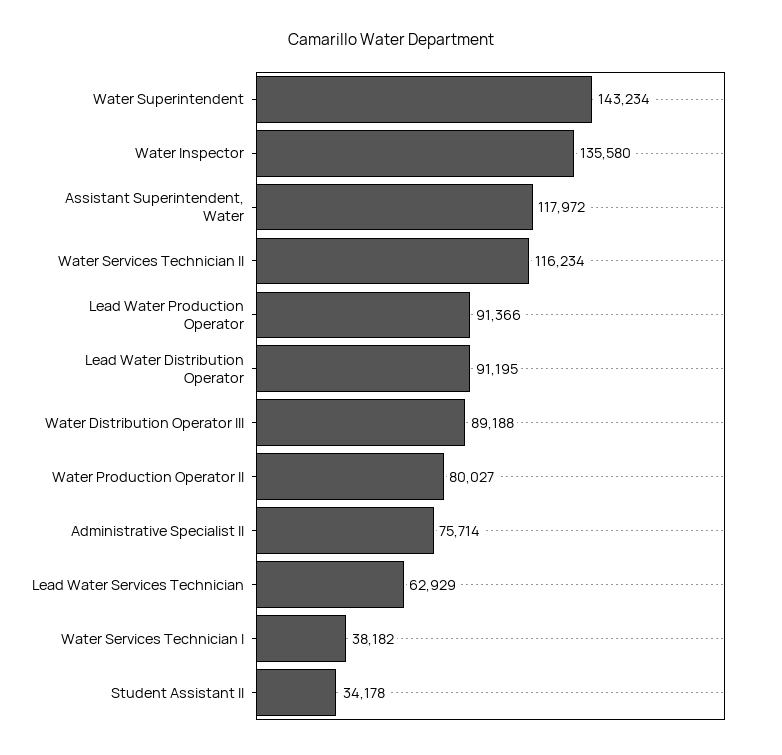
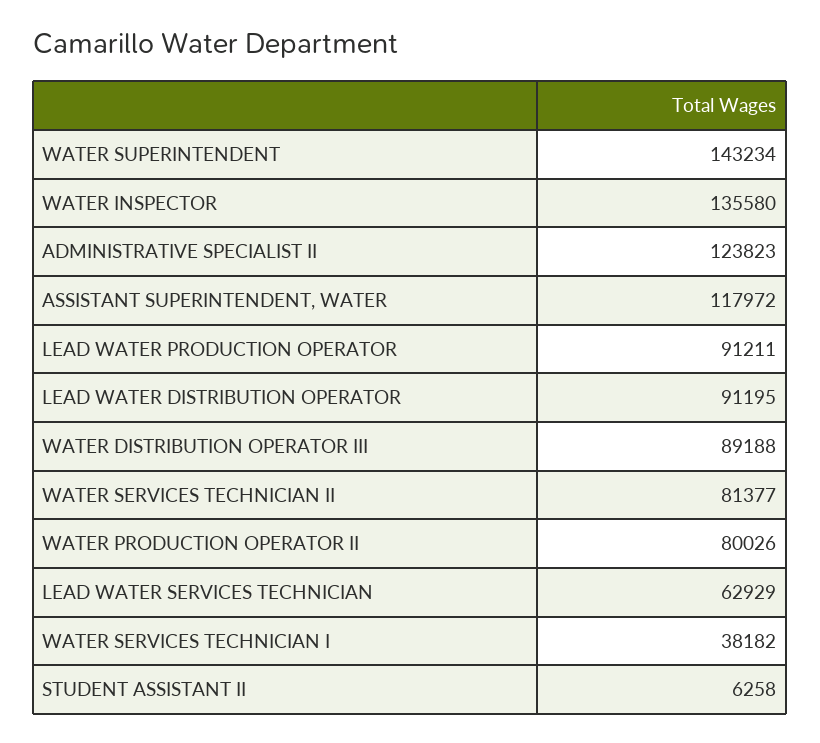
Water Services Technician II: 116234 -> 81377
Lead Water Production Operator: 91366 -> 91211
Water Production Operator II: 80027 -> 80026
Administrative Specialist II: 75714 -> 123823
Student Assistant II: 34178 -> 6258

